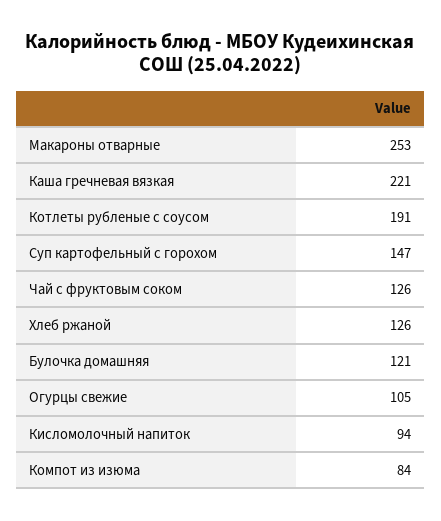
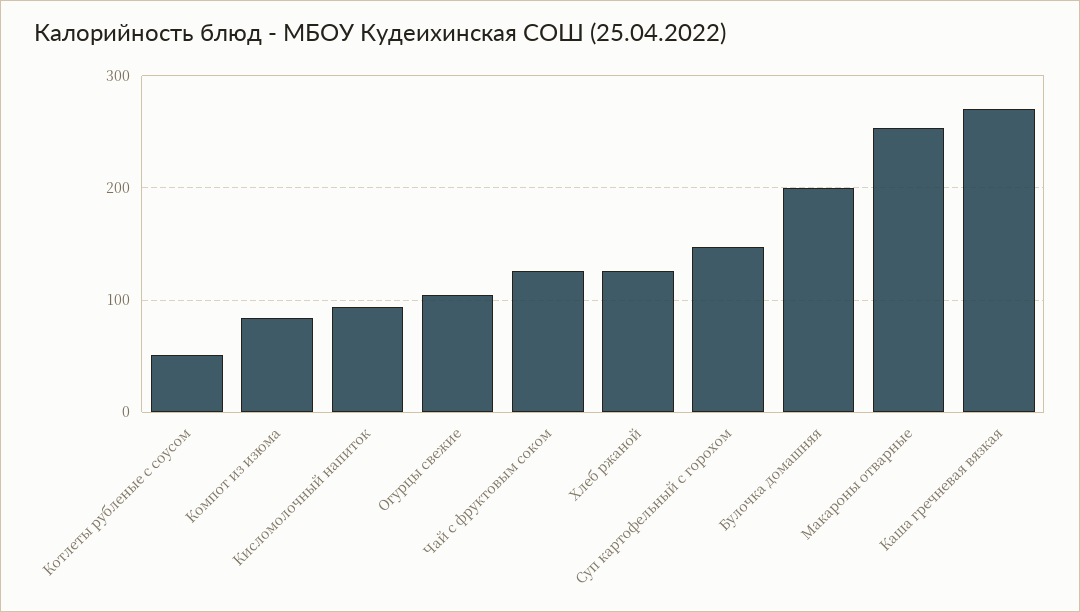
Каша гречневая вязкая: 221 -> 270
Котлеты рубленые с соусом: 191 -> 50
Булочка домашняя: 121 -> 200

